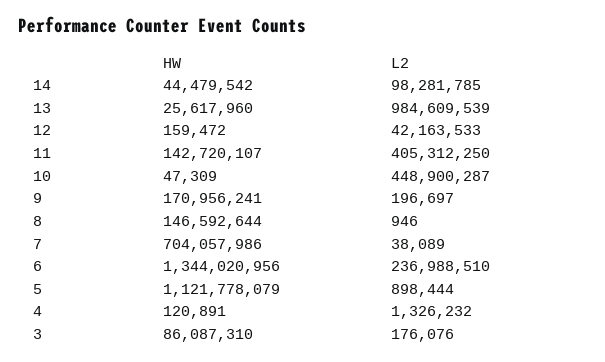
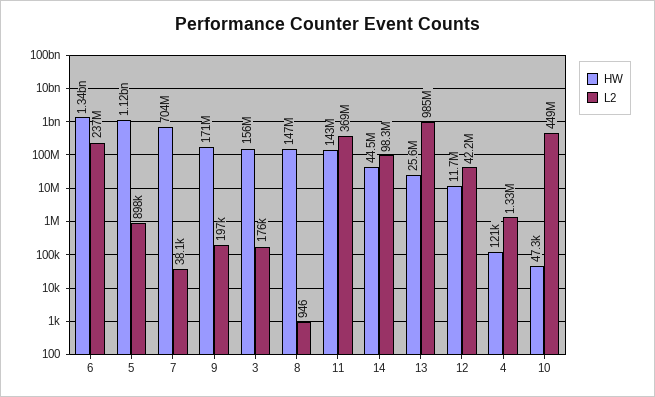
HW, 12: 159472 -> 11700000
L2, 11: 405312250 -> 369000000
HW, 3: 86087310 -> 156000000

